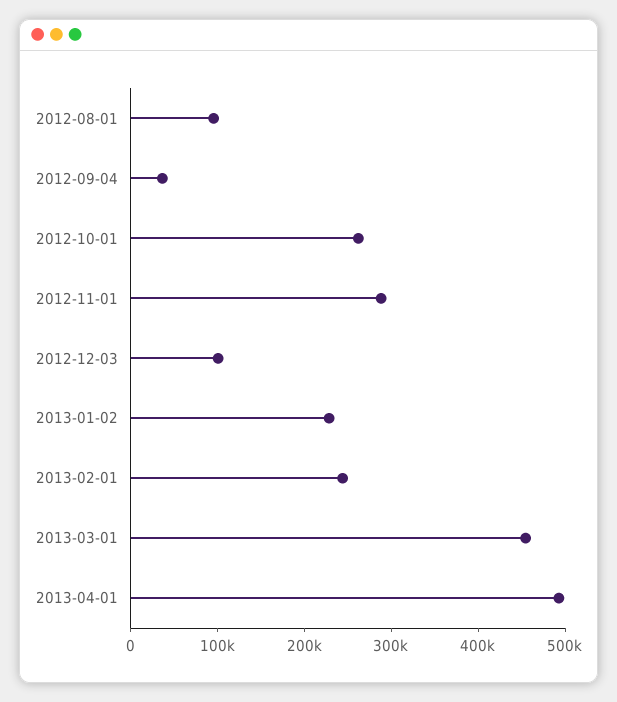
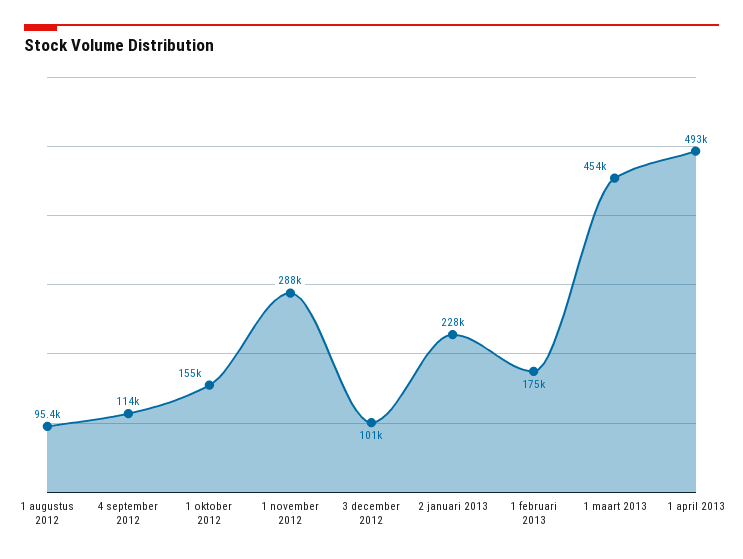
2012-09-04: 40000 -> 114000
2012-10-01: 260000 -> 155000
2013-02-01: 240000 -> 175000

